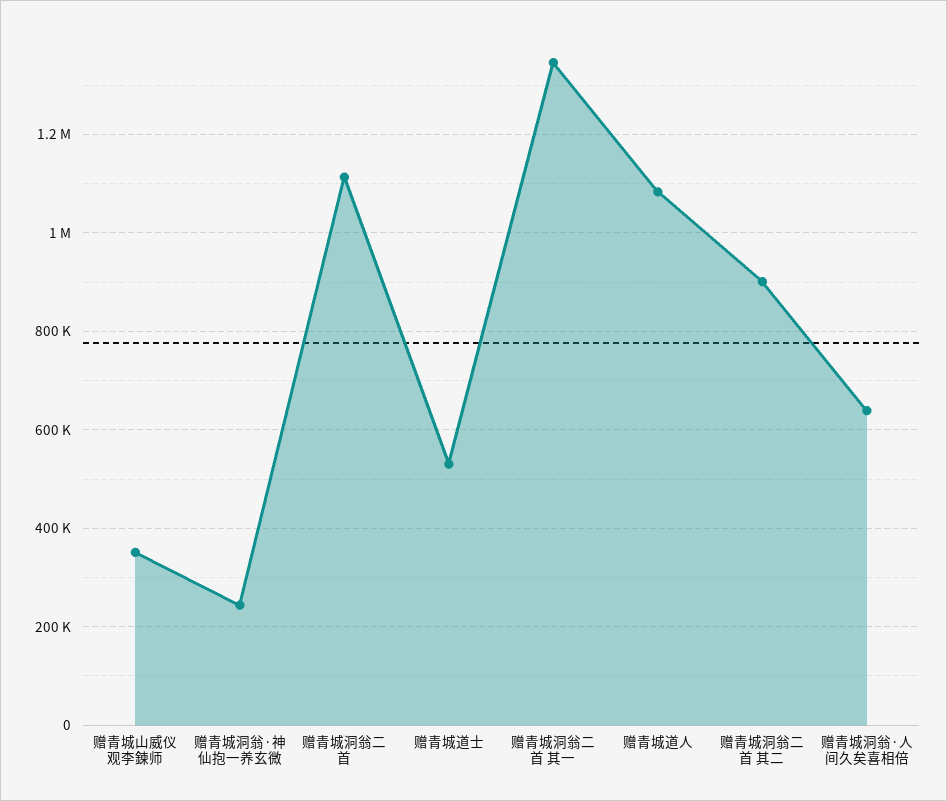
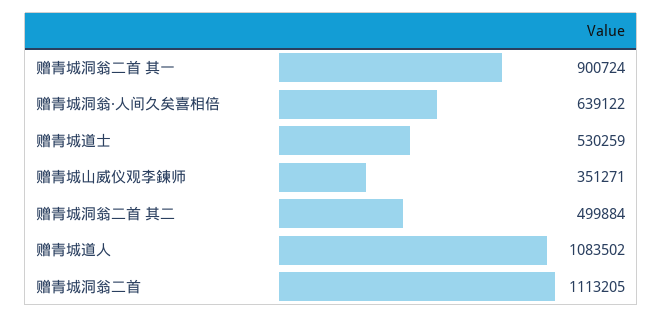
赠青城洞翁·神仙抱一养玄微: 240000 -> none
赠青城洞翁二首 其一: 1340000 -> 900724
赠青城洞翁二首 其二: 900000 -> 499884

